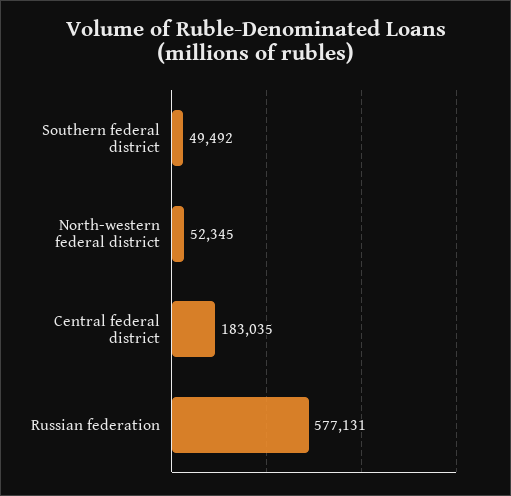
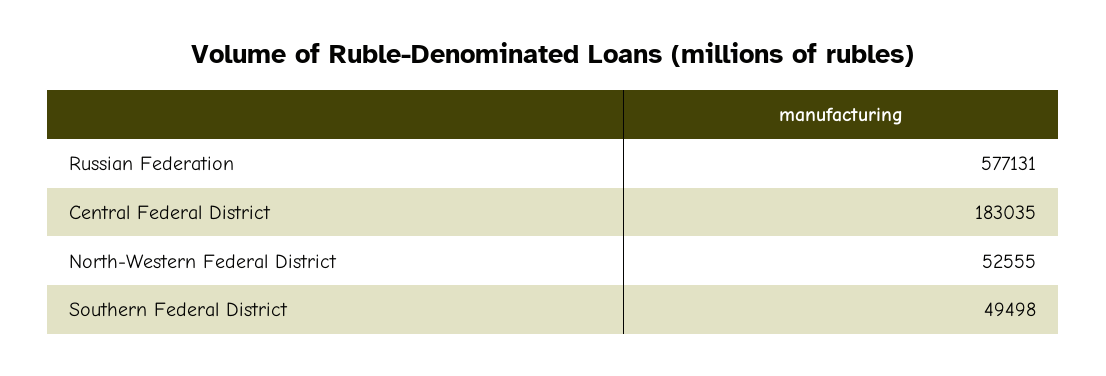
Southern federal district: 49492 -> 49498
North-western federal district: 52345 -> 52555

